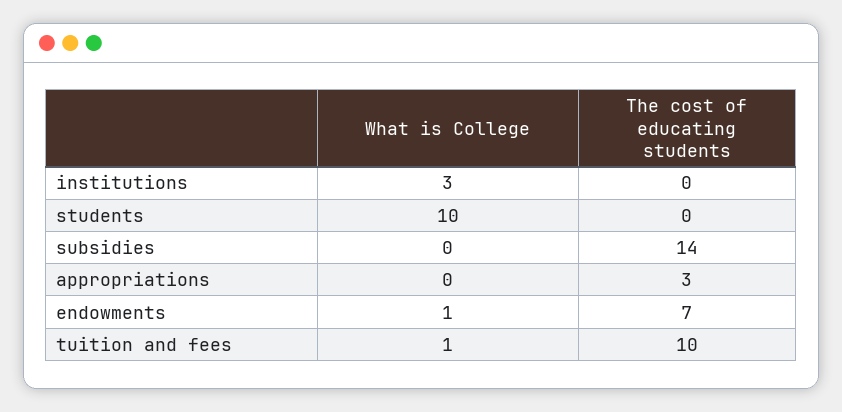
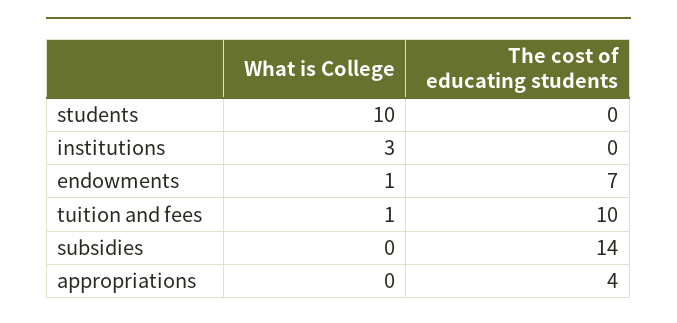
The cost of educating students, appropriations: 3 -> 4

